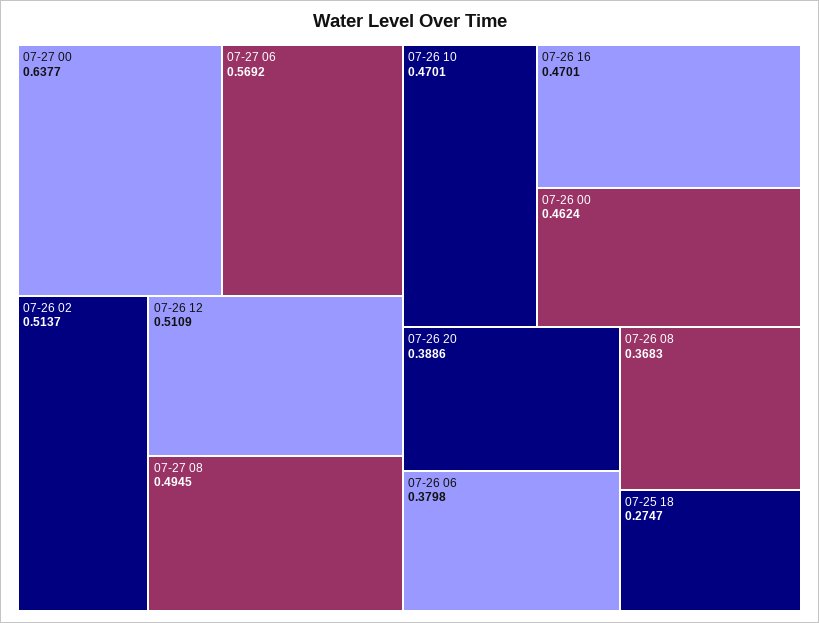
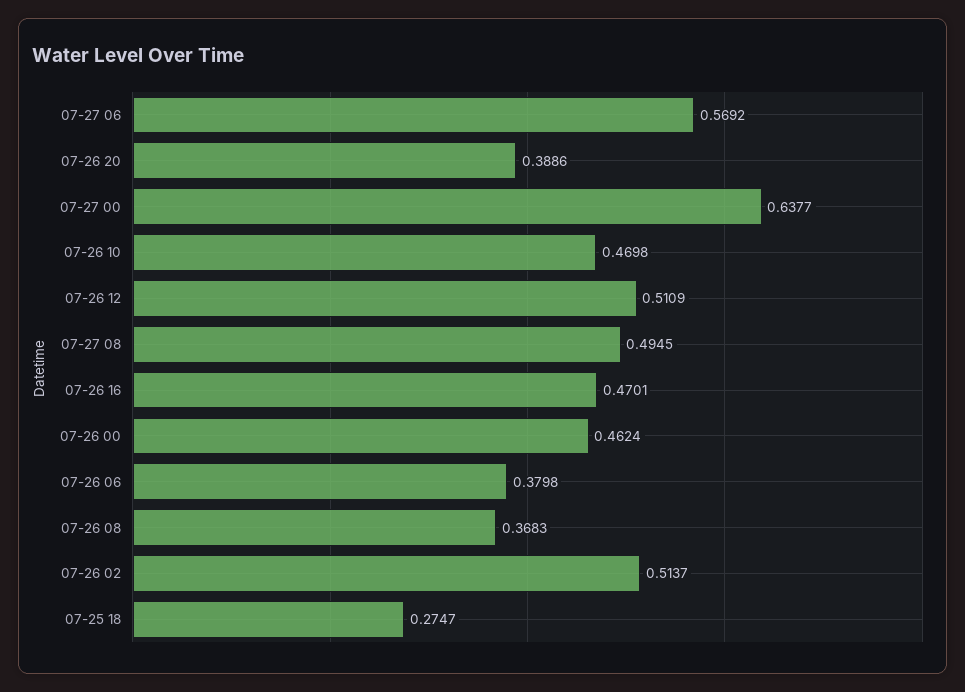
07-26 10: 0.4701 -> 0.4698

